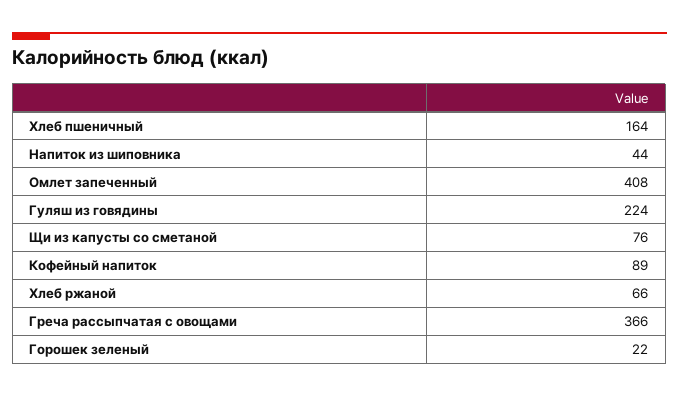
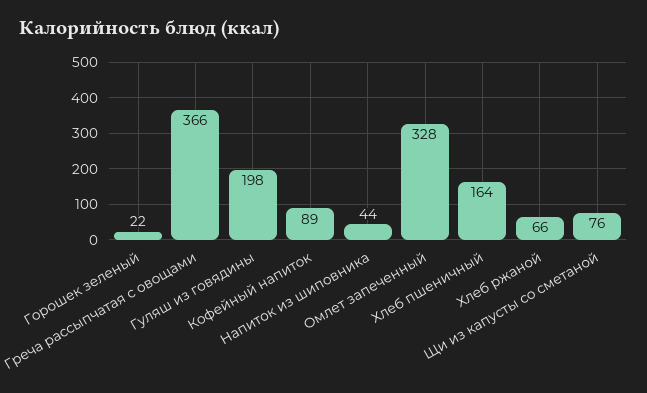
Омлет запеченный: 408 -> 328
Гуляш из говядины: 224 -> 198

